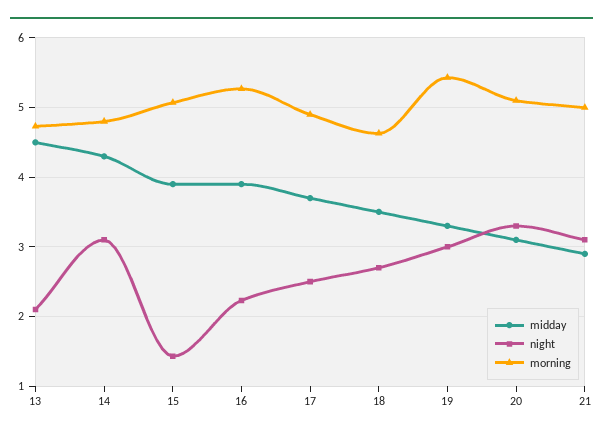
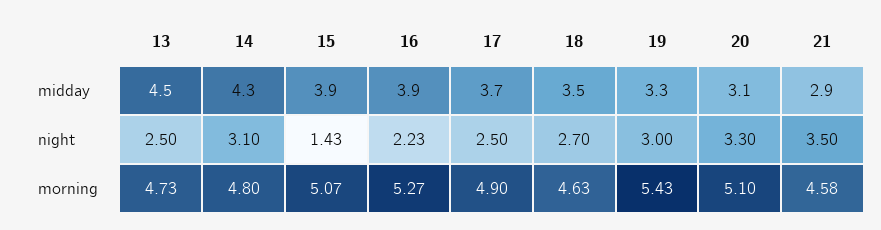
night, 13: 2.1 -> 2.5
night, 21: 3.1 -> 3.5
morning, 21: 5 -> 4.58

